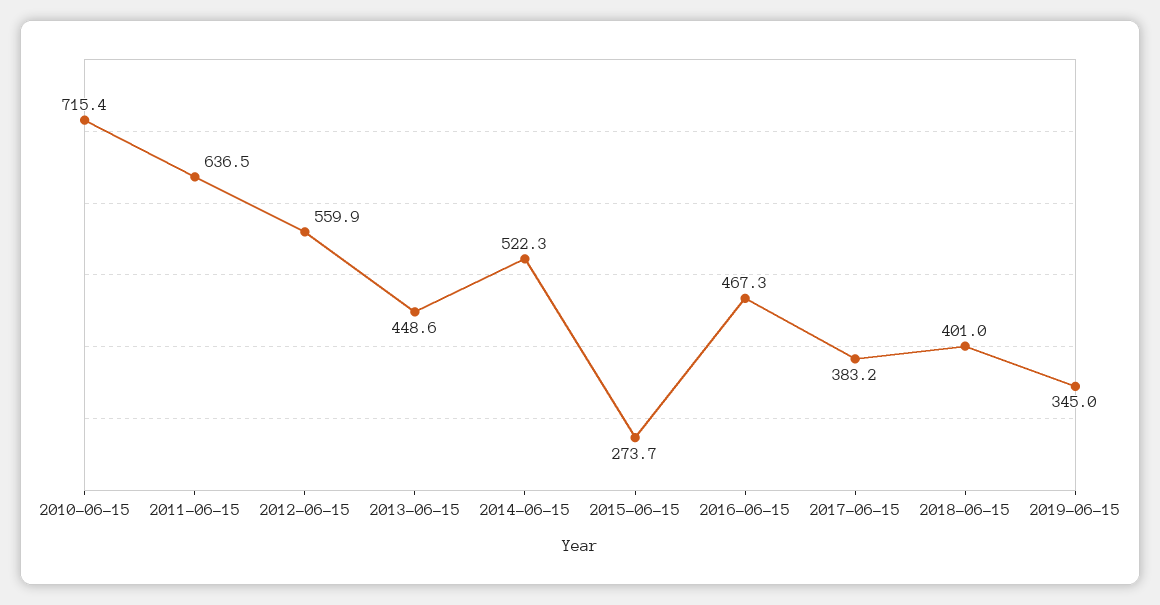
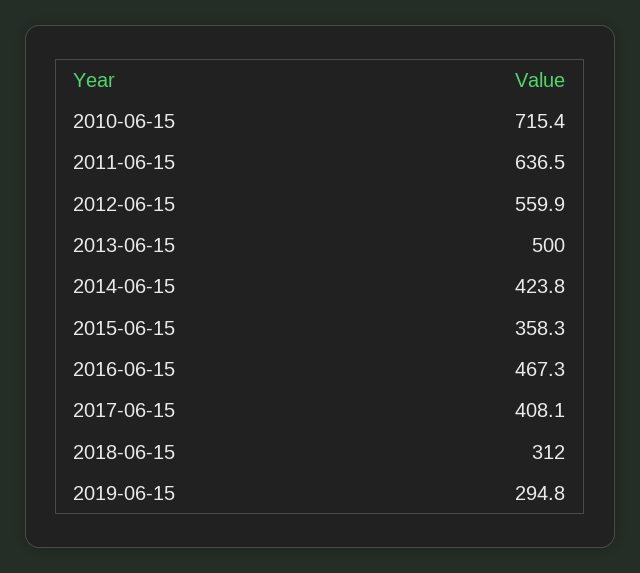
2013-06-15: 448.6 -> 500
2014-06-15: 522.3 -> 423.8
2015-06-15: 273.7 -> 358.3
2017-06-15: 383.2 -> 408.1
2018-06-15: 401 -> 312
2019-06-15: 345 -> 294.8

